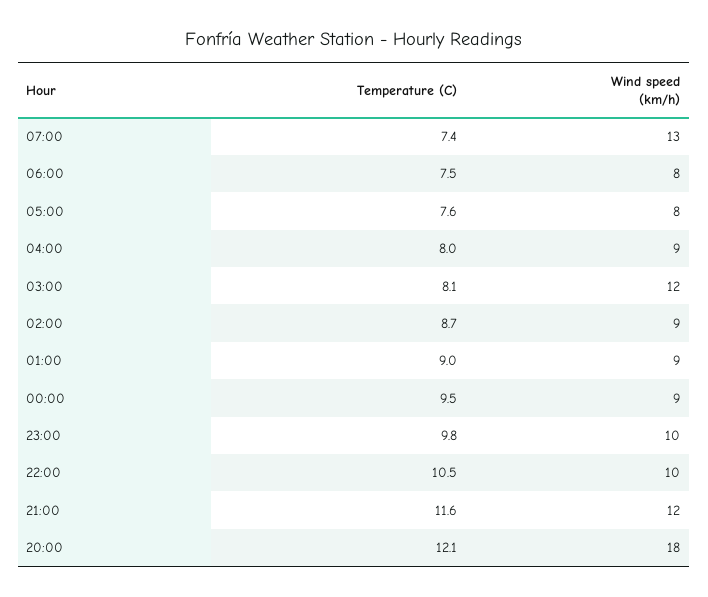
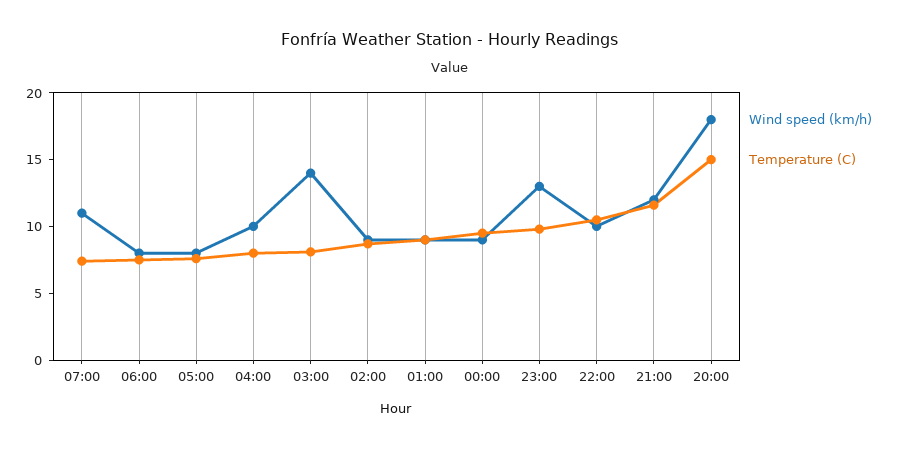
Wind speed (km/h), 07:00: 13 -> 11
Wind speed (km/h), 04:00: 9 -> 10
Wind speed (km/h), 03:00: 12 -> 14
Wind speed (km/h), 23:00: 10 -> 13
Temperature (C), 20:00: 12.1 -> 15

